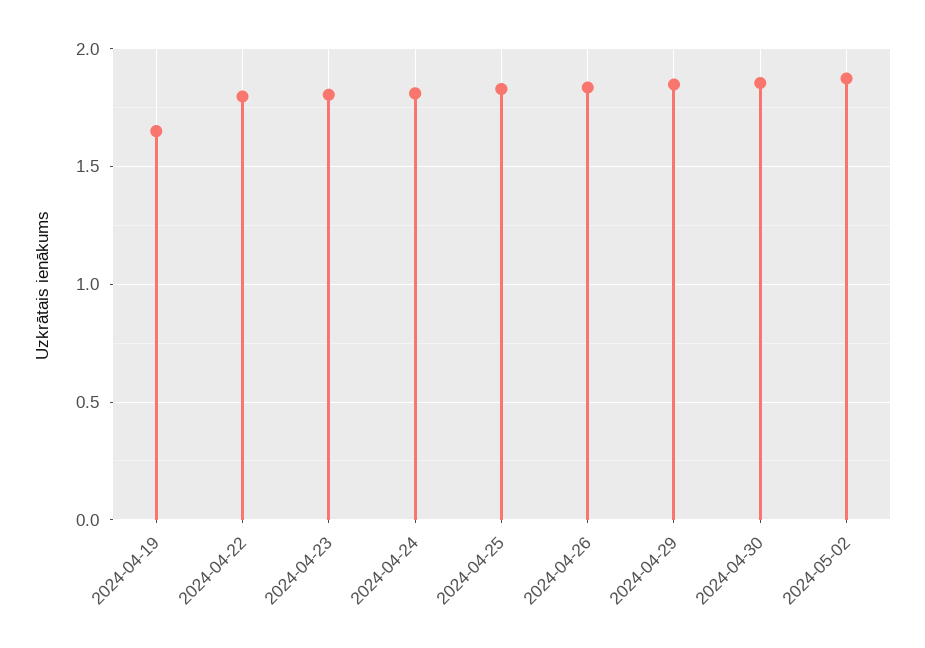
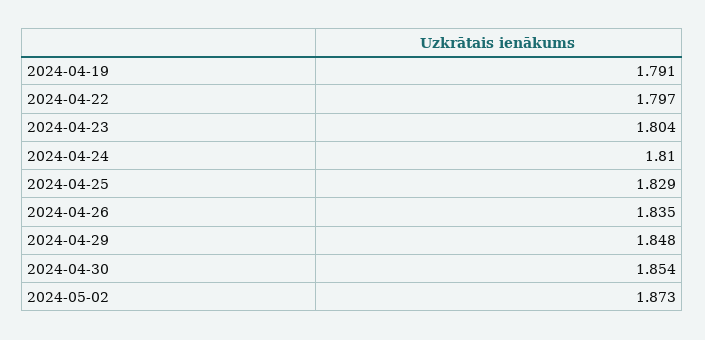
2024-04-19: 1.65 -> 1.791

